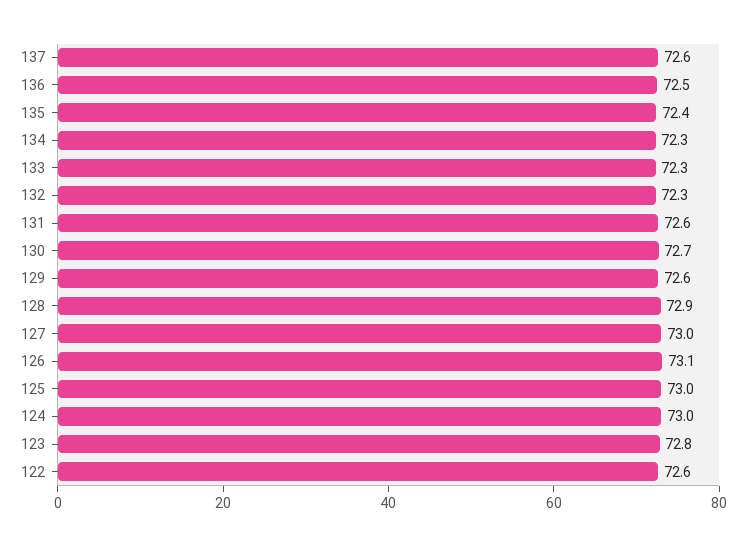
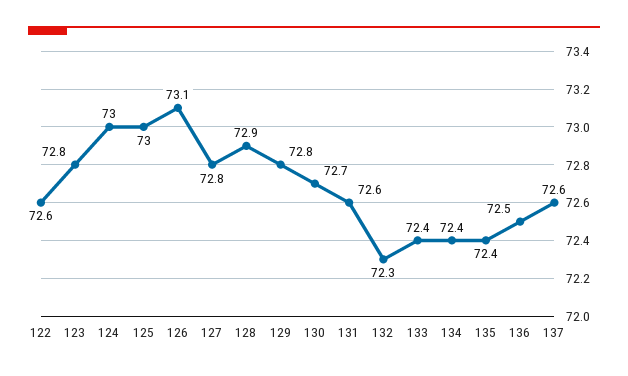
134: 72.3 -> 72.4
133: 72.3 -> 72.4
129: 72.6 -> 72.8
127: 73 -> 72.8

